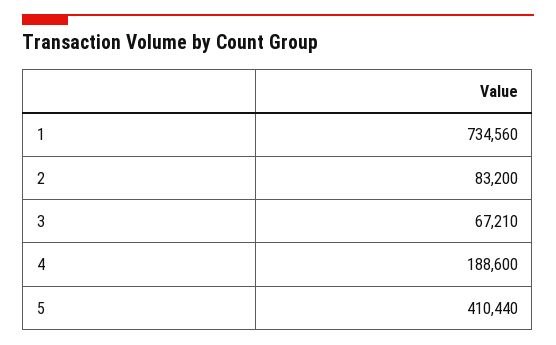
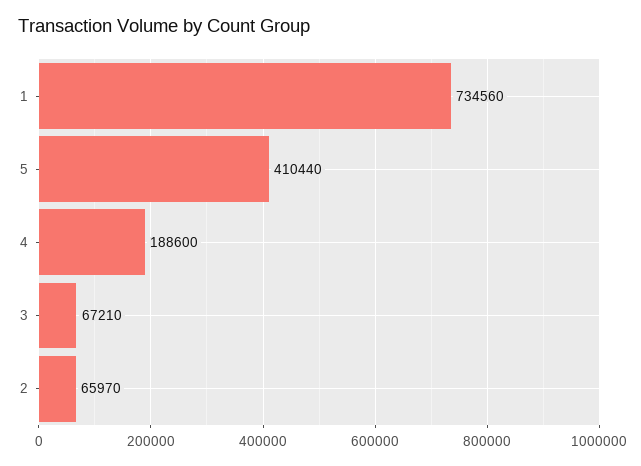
2: 83200 -> 65970

